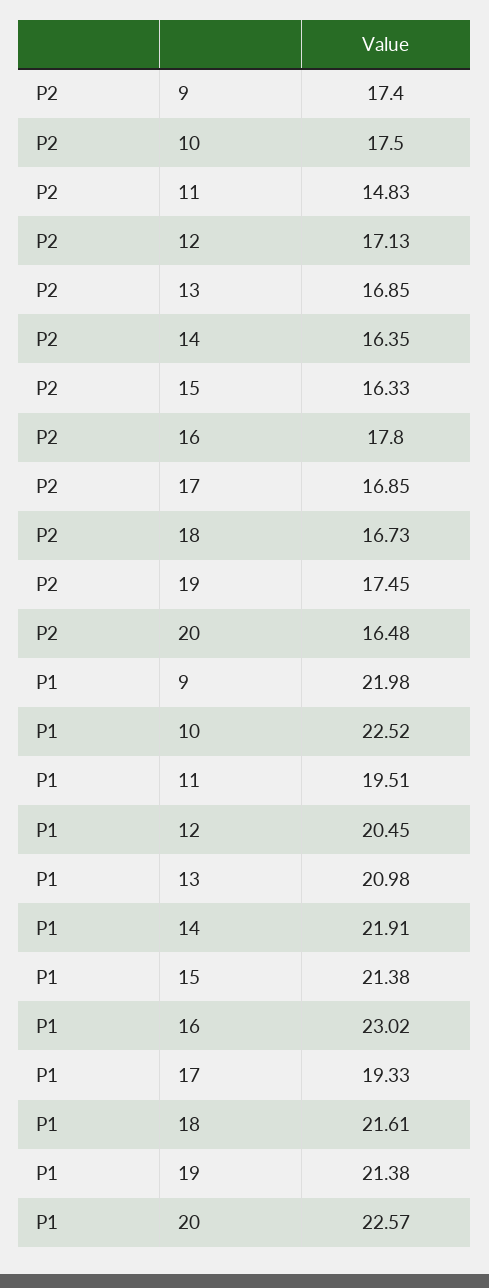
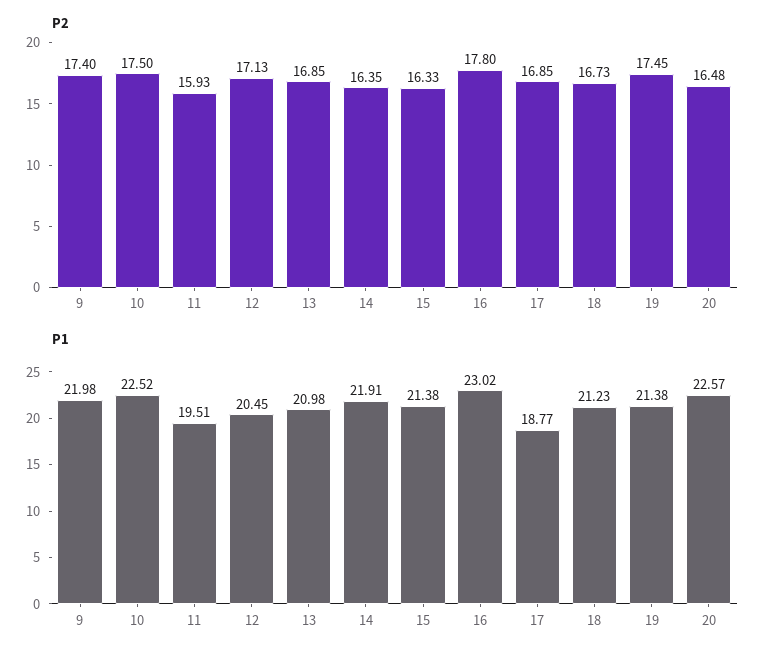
P2, 11: 14.83 -> 15.93
P1, 17: 19.33 -> 18.77
P1, 18: 21.61 -> 21.23

